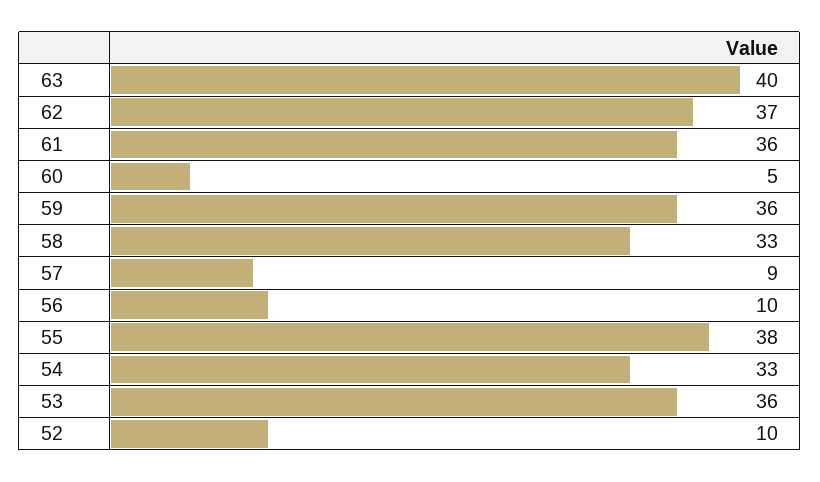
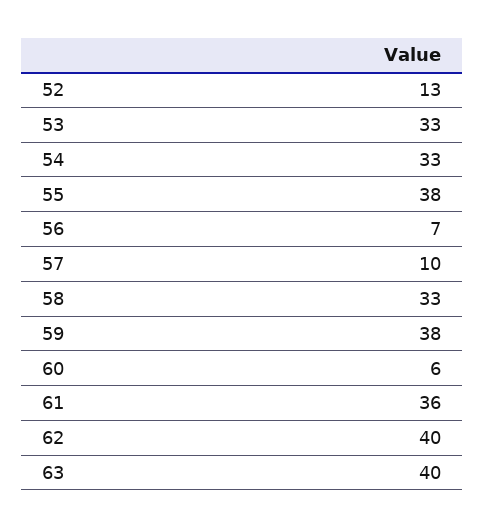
62: 37 -> 40
60: 5 -> 6
59: 36 -> 38
57: 9 -> 10
56: 10 -> 7
53: 36 -> 33
52: 10 -> 13

